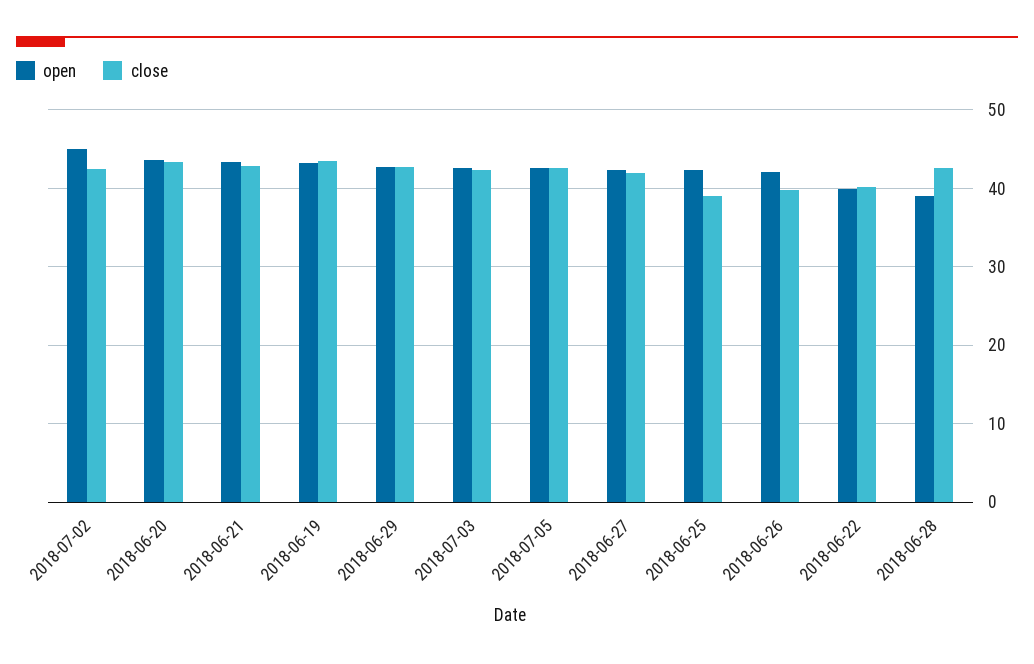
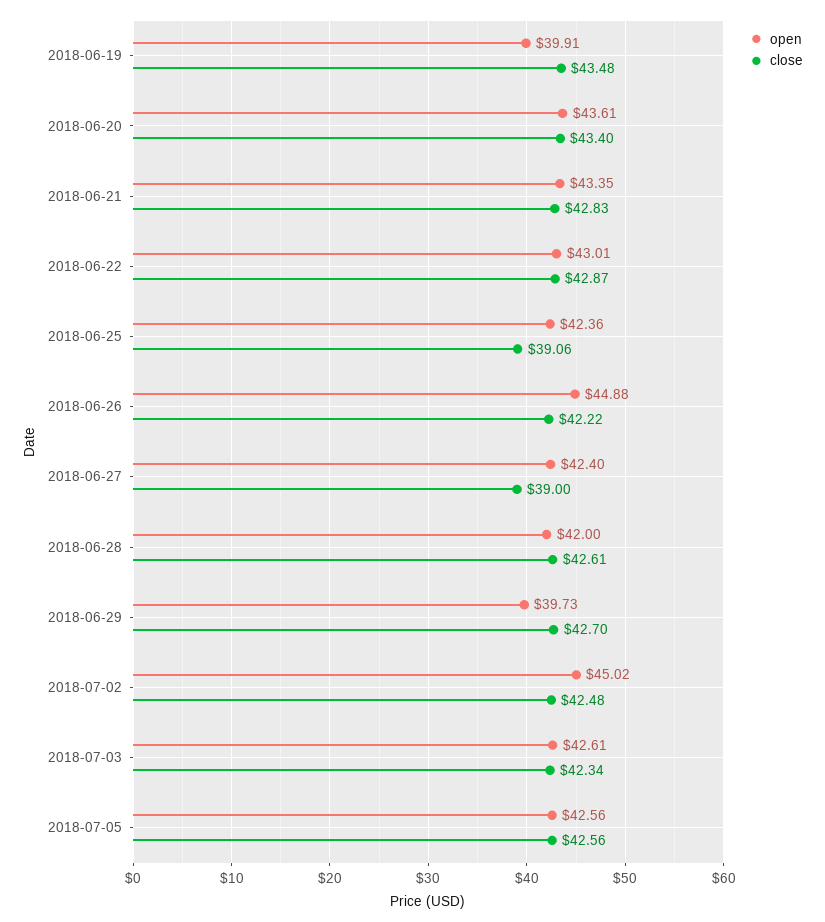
open, 2018-06-19: 43 -> 39.91
open, 2018-06-29: 43 -> 39.73
close, 2018-06-27: 42 -> 39
open, 2018-06-26: 42 -> 44.88
close, 2018-06-26: 40 -> 42.22
open, 2018-06-22: 40 -> 43.01
close, 2018-06-22: 40 -> 42.87
open, 2018-06-28: 39 -> 42

